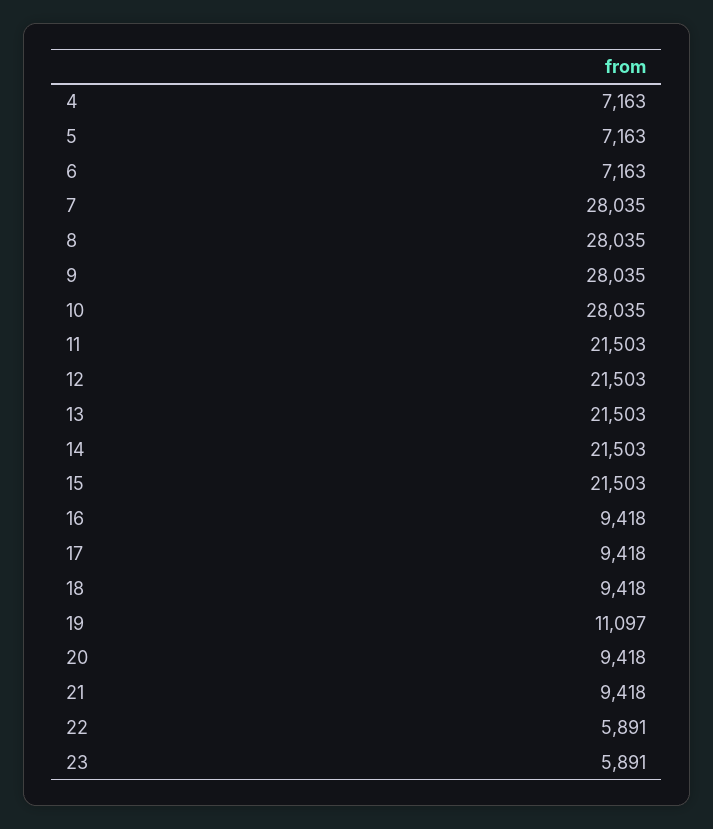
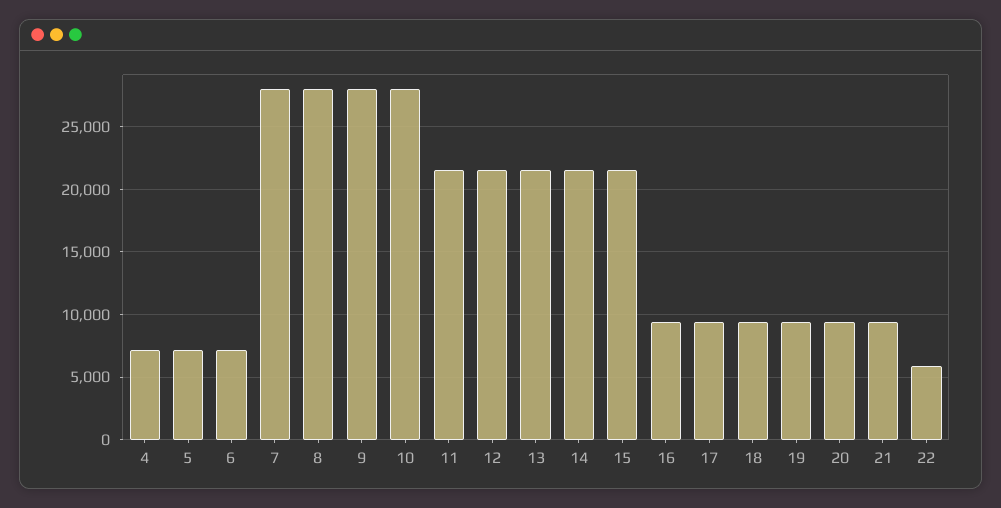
19: 11097 -> 9500
23: 5891 -> none

